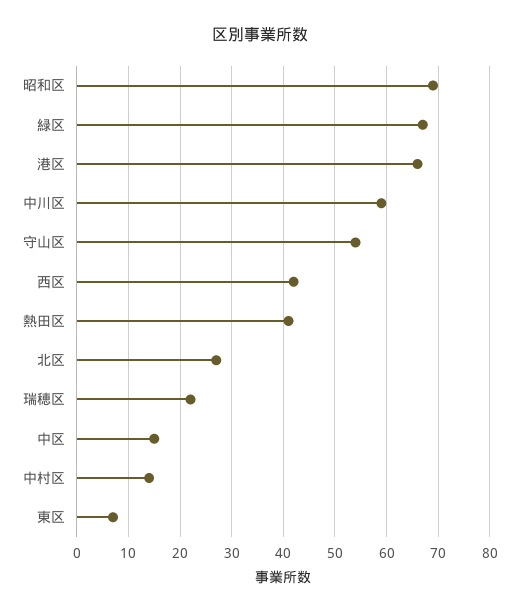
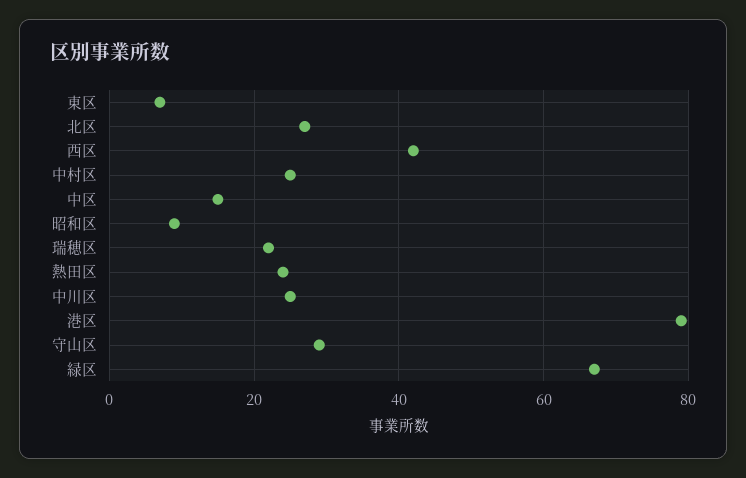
昭和区: 70 -> 10
港区: 65 -> 80
中川区: 60 -> 25
守山区: 55 -> 30
熱田区: 40 -> 25
中村区: 15 -> 25

